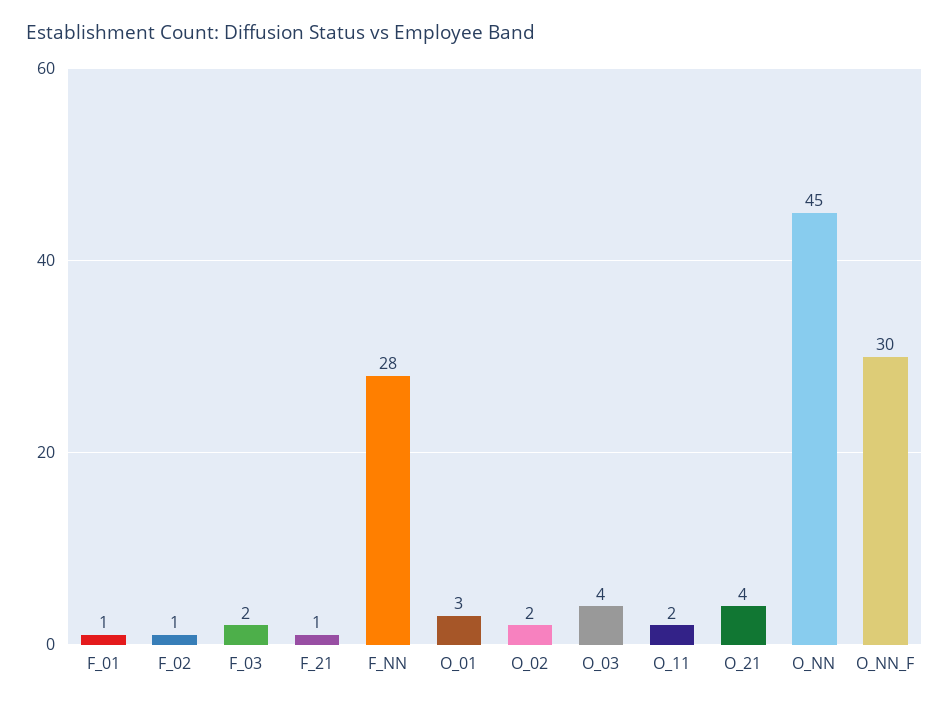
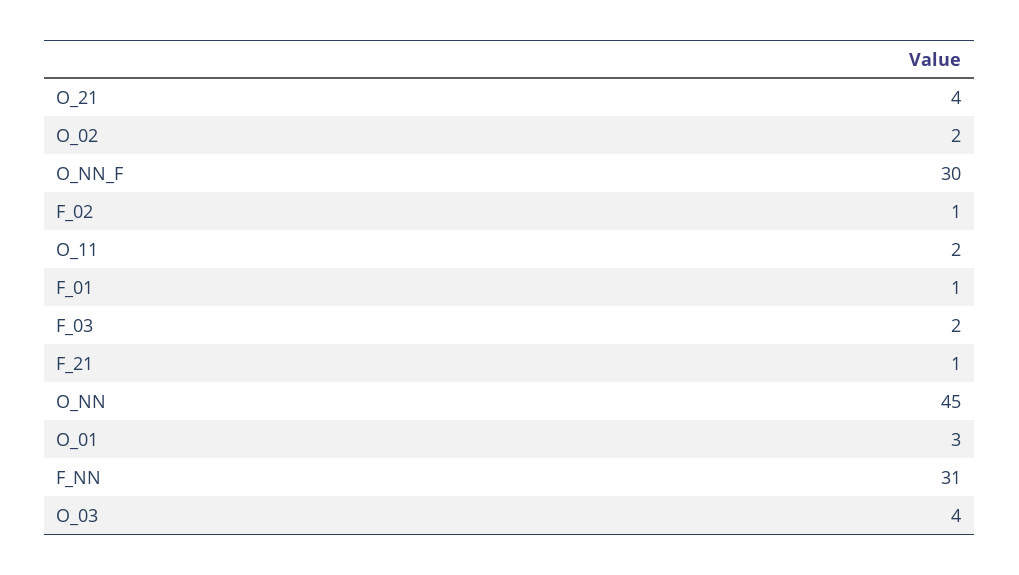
F_NN: 28 -> 31

